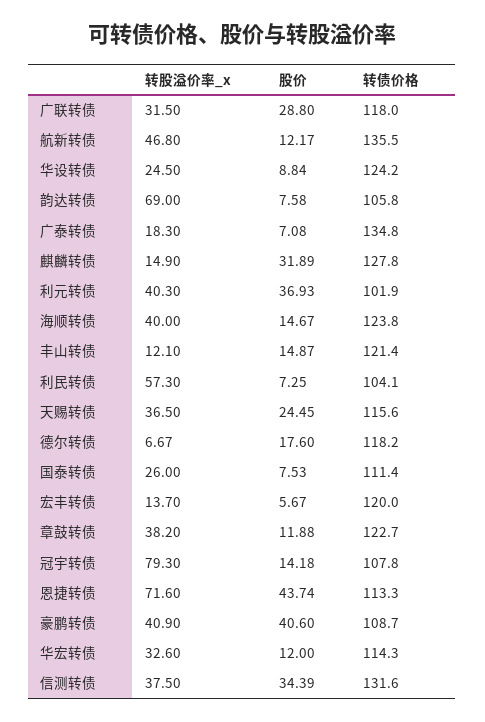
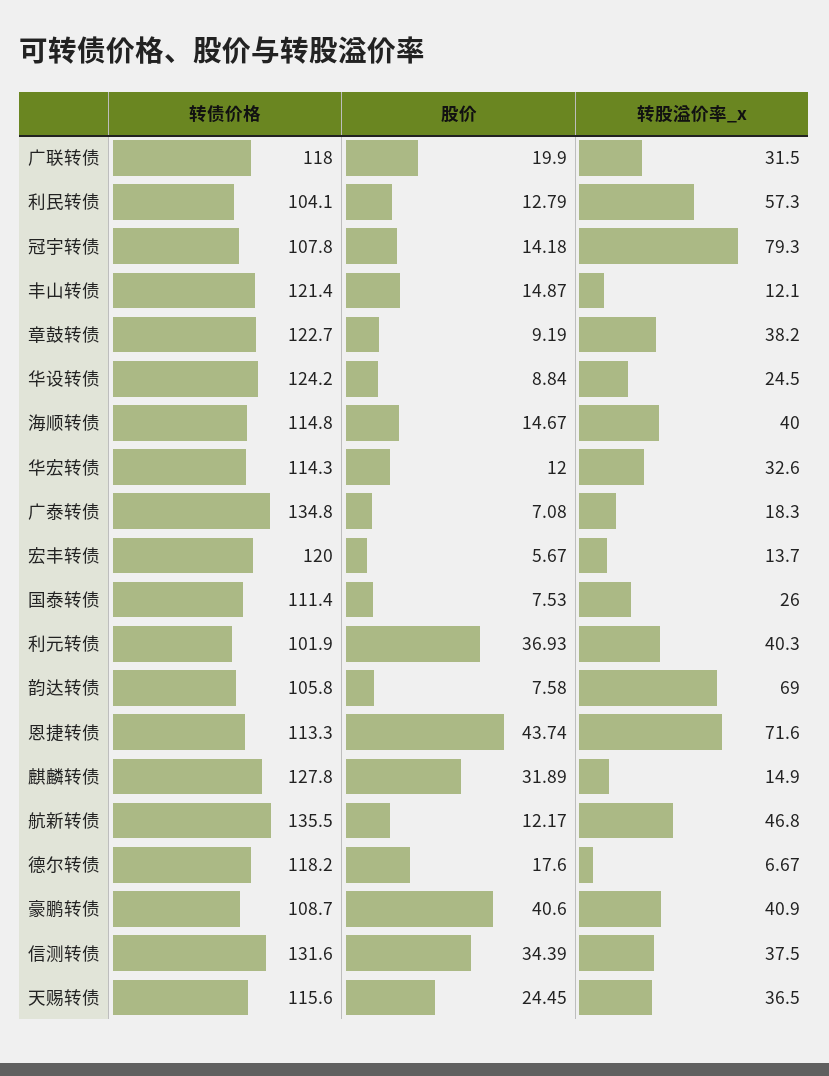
股价, 广联转债: 28.8 -> 19.9
转债价格, 海顺转债: 123.8 -> 114.8
股价, 利民转债: 7.25 -> 12.79
股价, 章鼓转债: 11.88 -> 9.19

